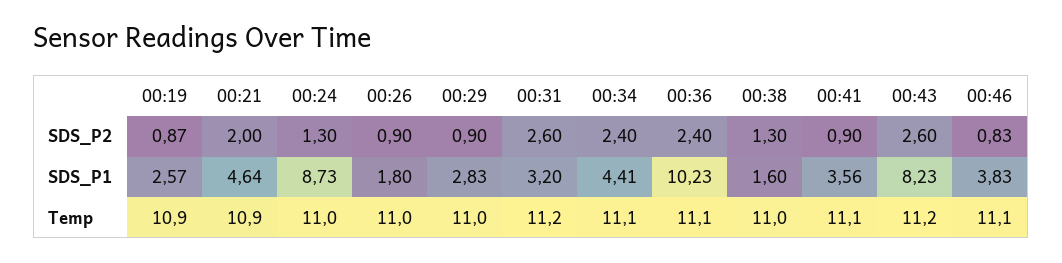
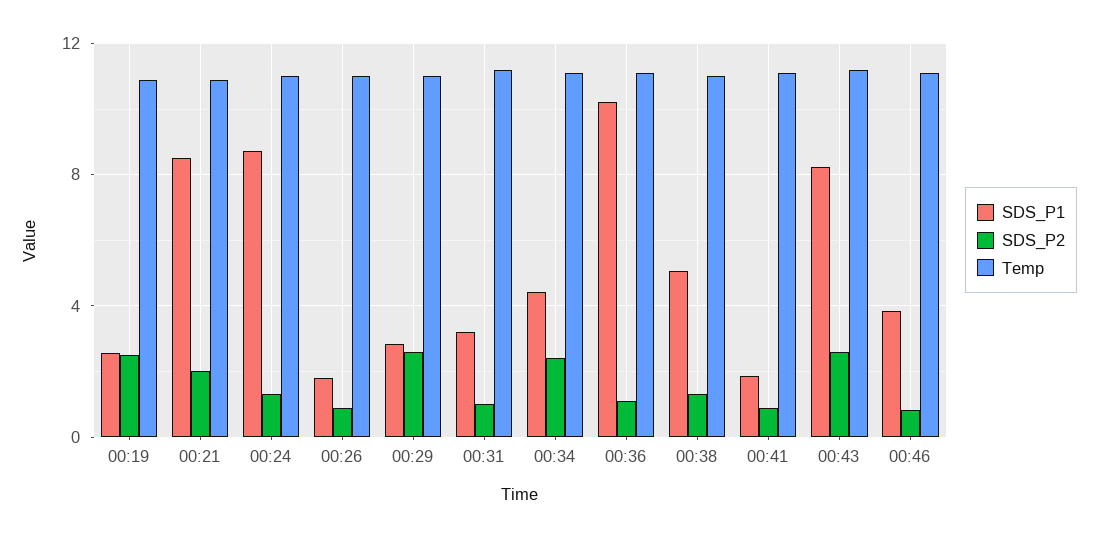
SDS_P2, 00:19: 0.87 -> 2.5
SDS_P2, 00:29: 0.9 -> 2.5
SDS_P2, 00:31: 2.6 -> 1
SDS_P2, 00:36: 2.4 -> 1
SDS_P1, 00:21: 4.64 -> 8.5
SDS_P1, 00:38: 1.6 -> 5
SDS_P1, 00:41: 3.56 -> 2

